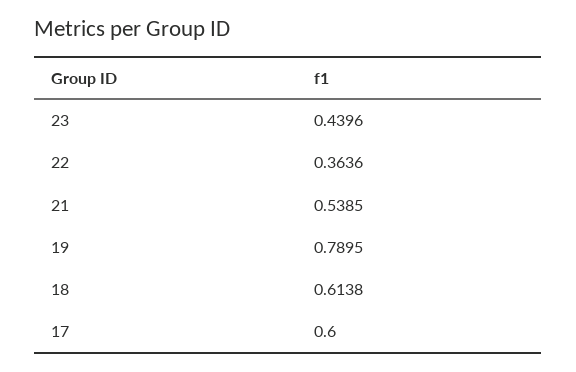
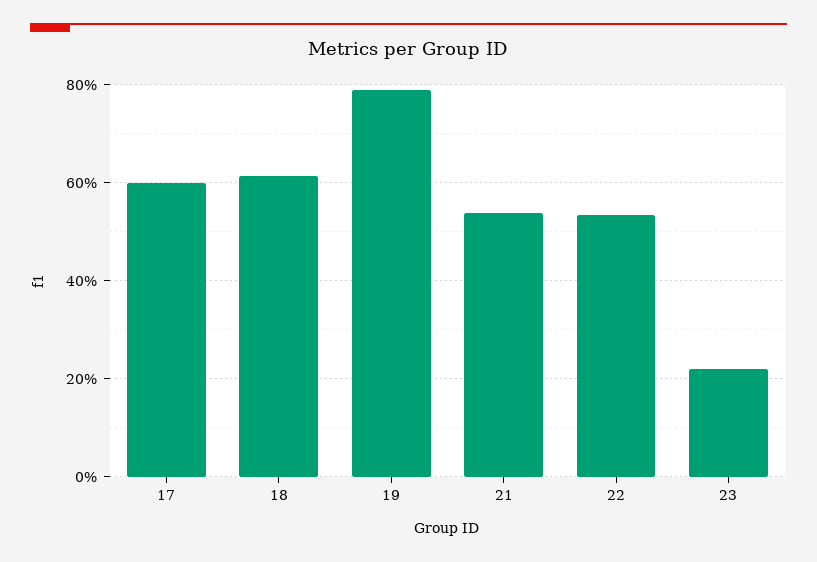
23: 0.4396 -> 0.22
22: 0.3636 -> 0.54

